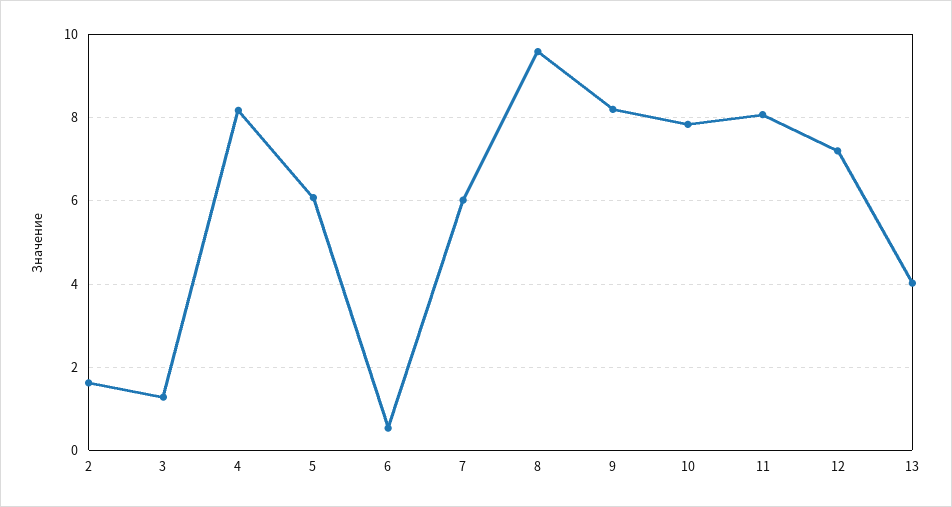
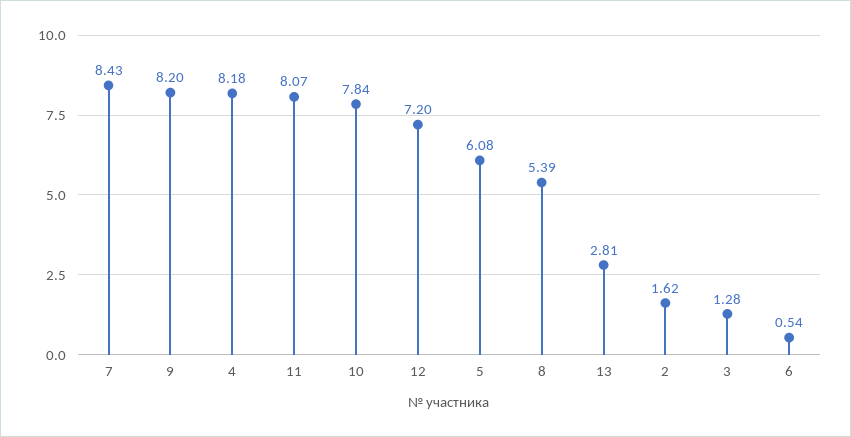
7: 6 -> 8.43
8: 9.6 -> 5.39
13: 4 -> 2.81

